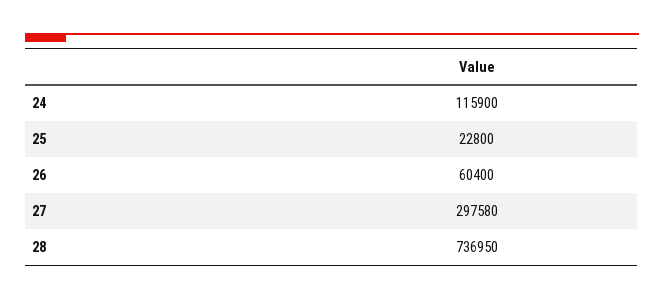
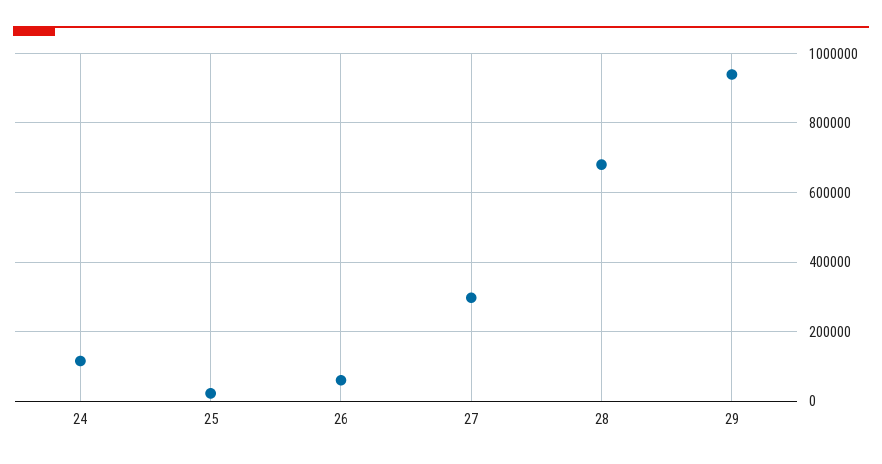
28: 736950 -> 680000
29: none -> 940000

